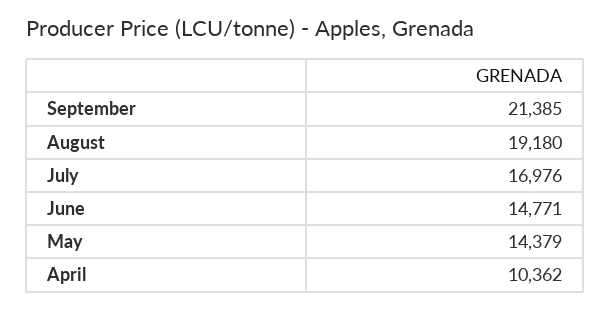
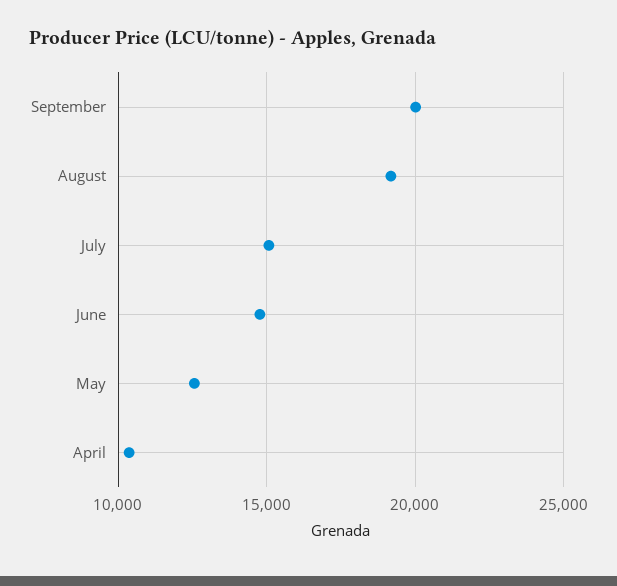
September: 21385 -> 20000
July: 16976 -> 15000
May: 14379 -> 12500

